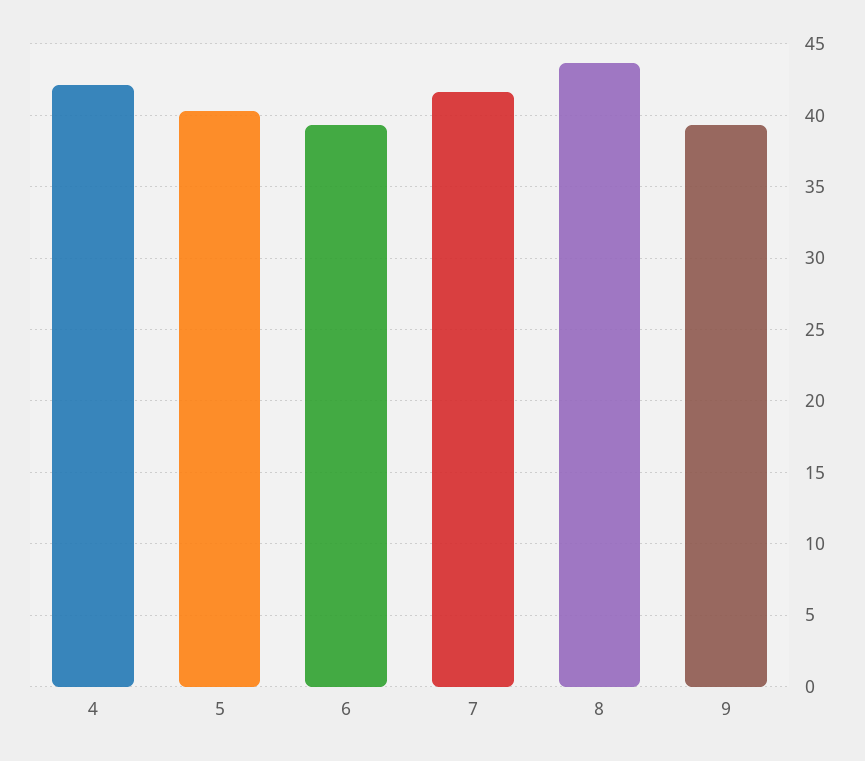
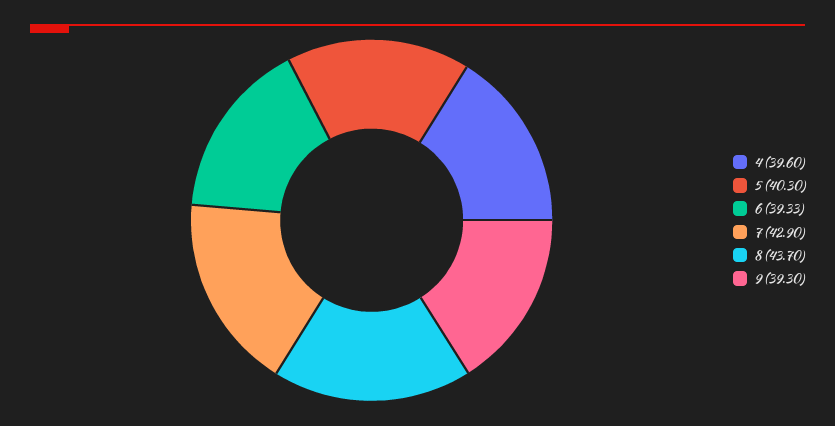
4: 42 -> 39.6
7: 41.5 -> 42.9

